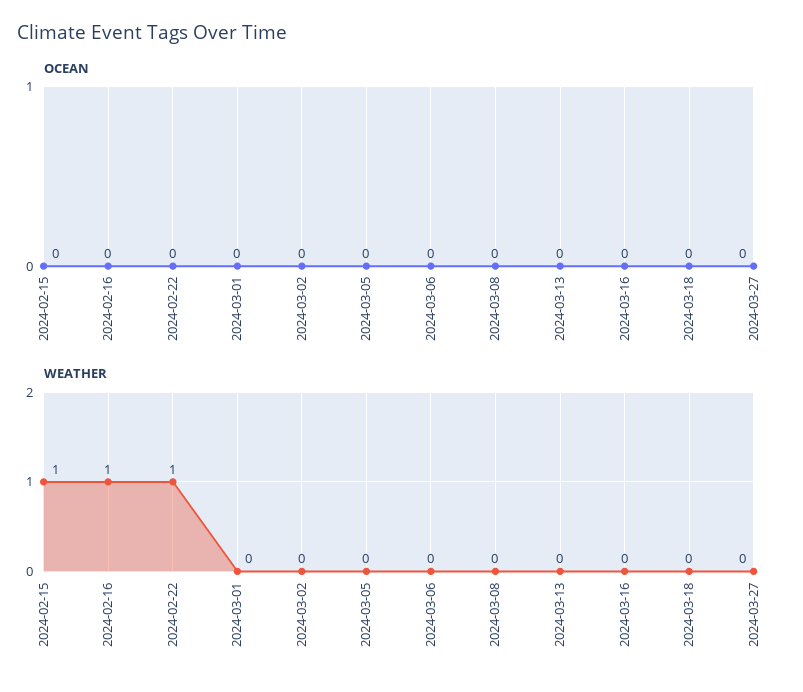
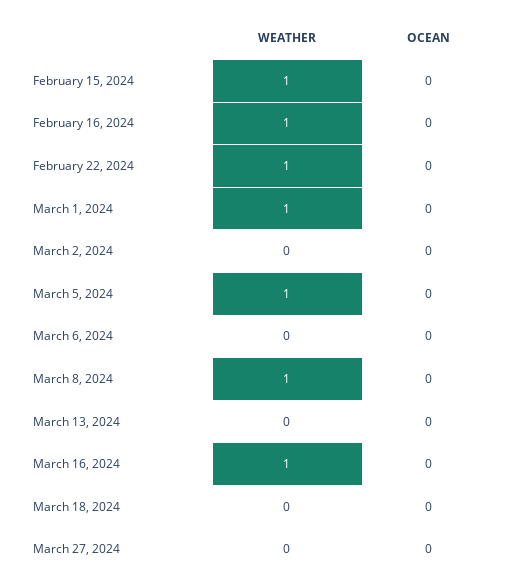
WEATHER, 2024-03-01: 0 -> 1
WEATHER, 2024-03-05: 0 -> 1
WEATHER, 2024-03-08: 0 -> 1
WEATHER, 2024-03-16: 0 -> 1

